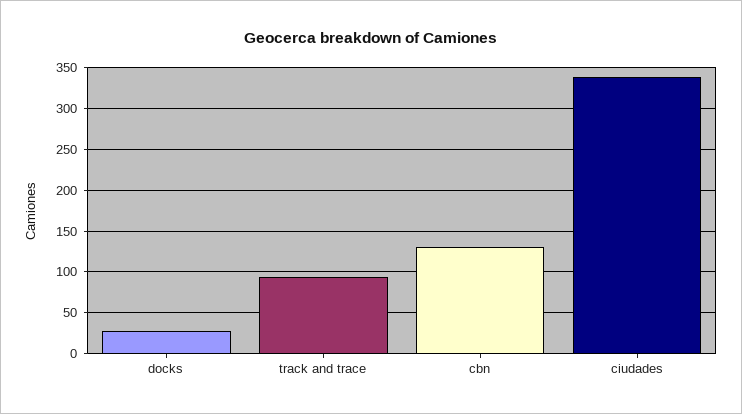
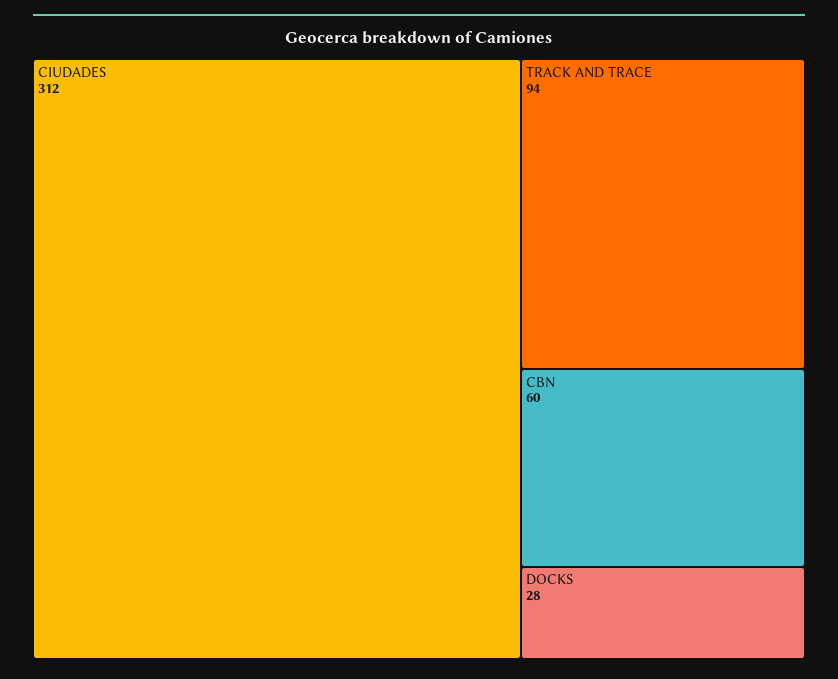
cbn: 130 -> 60
ciudades: 340 -> 312

